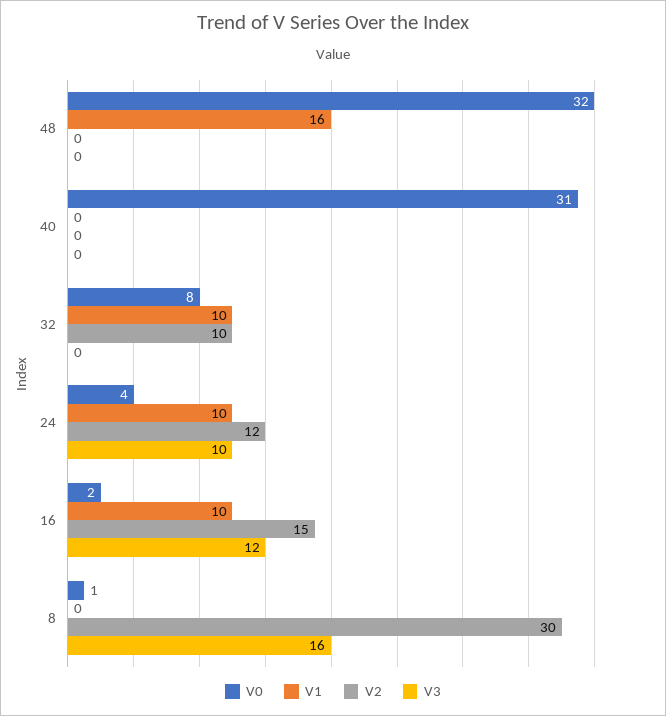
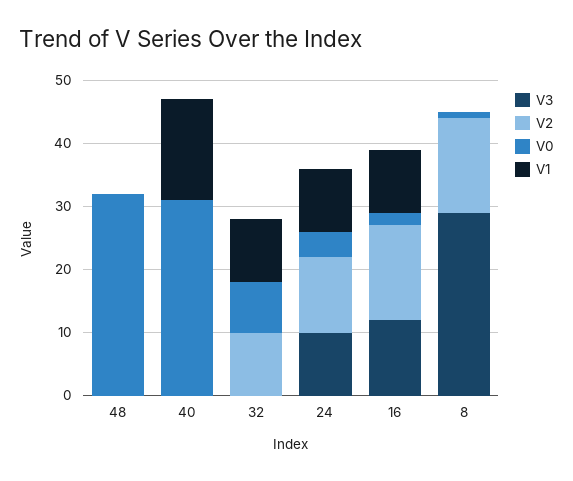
V1, 48: 16 -> 0
V1, 40: 0 -> 15
V2, 8: 30 -> 15
V3, 8: 16 -> 30

